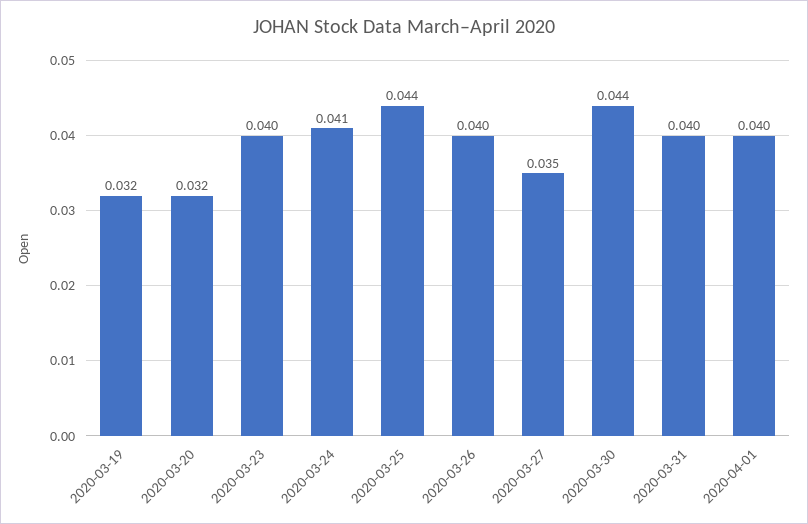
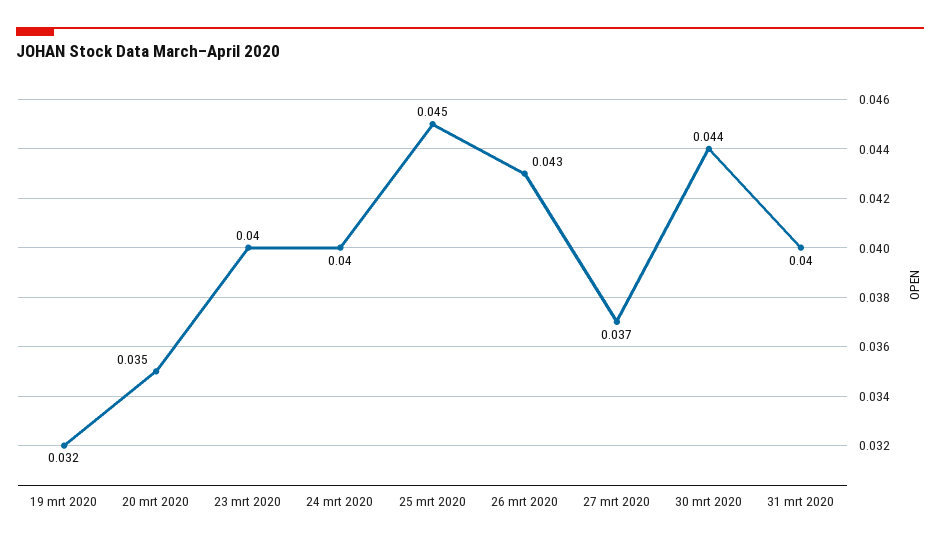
2020-03-20: 0.032 -> 0.035
2020-03-24: 0.041 -> 0.04
2020-03-25: 0.044 -> 0.045
2020-03-26: 0.04 -> 0.043
2020-03-27: 0.035 -> 0.037
2020-04-01: 0.04 -> none

